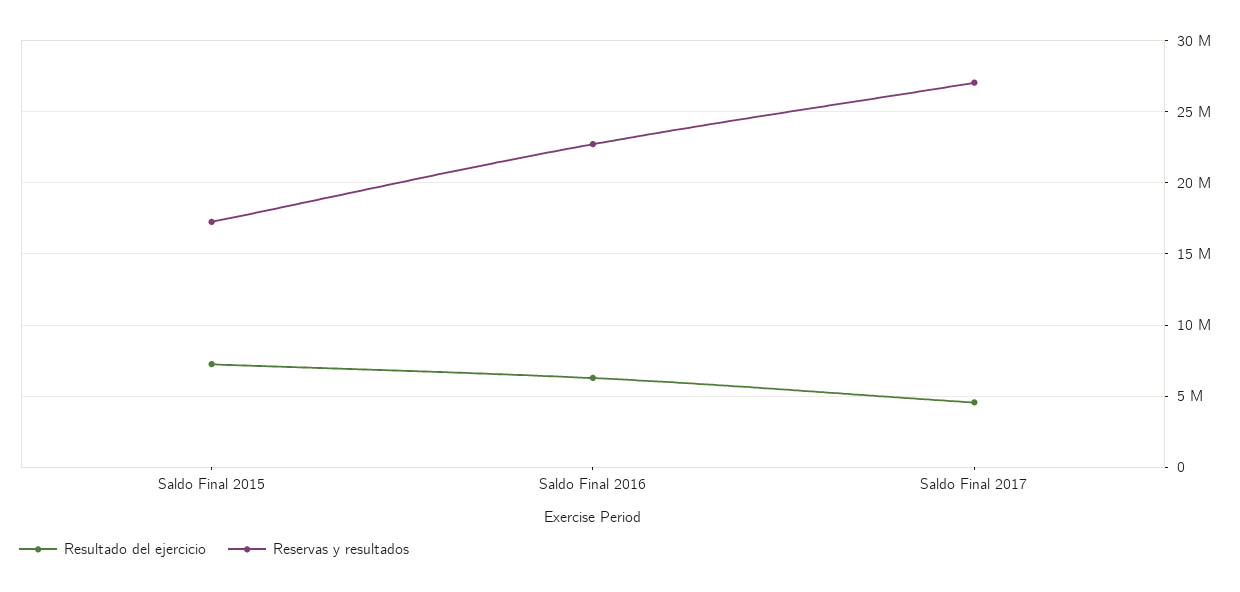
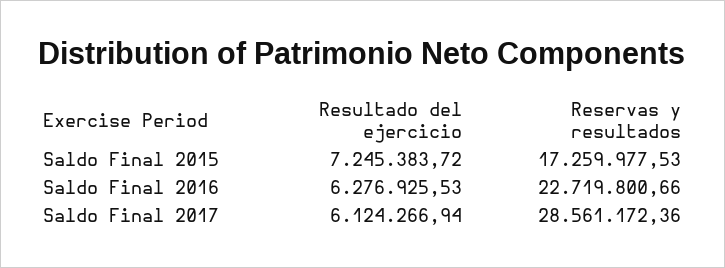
Resultado del ejercicio, Saldo Final 2017: 4500000 -> 6124266.94
Reservas y resultados, Saldo Final 2017: 27000000 -> 28561172.36

